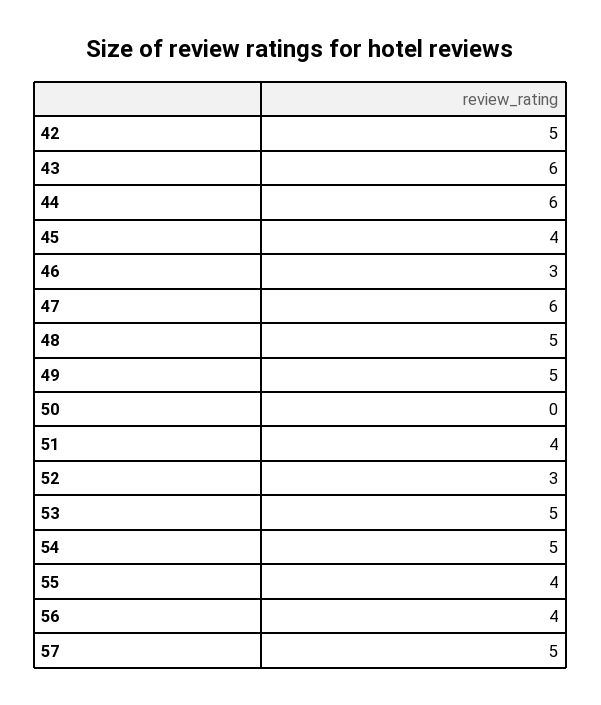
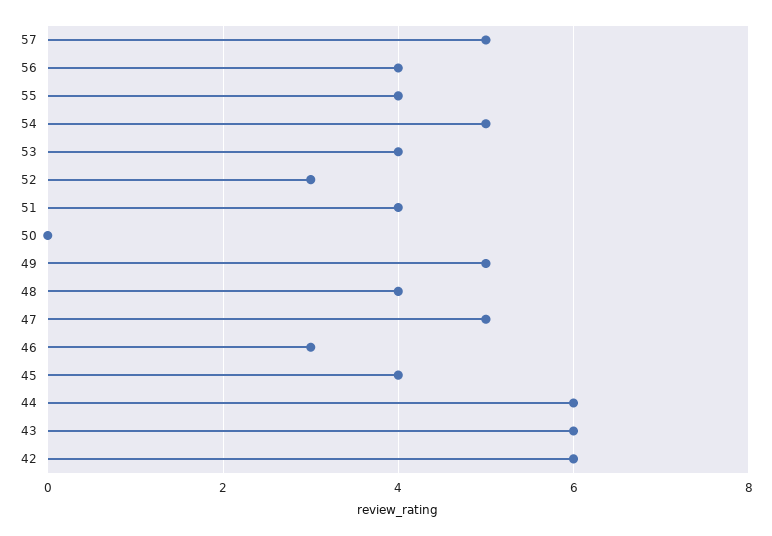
42: 5 -> 6
47: 6 -> 5
48: 5 -> 4
53: 5 -> 4

